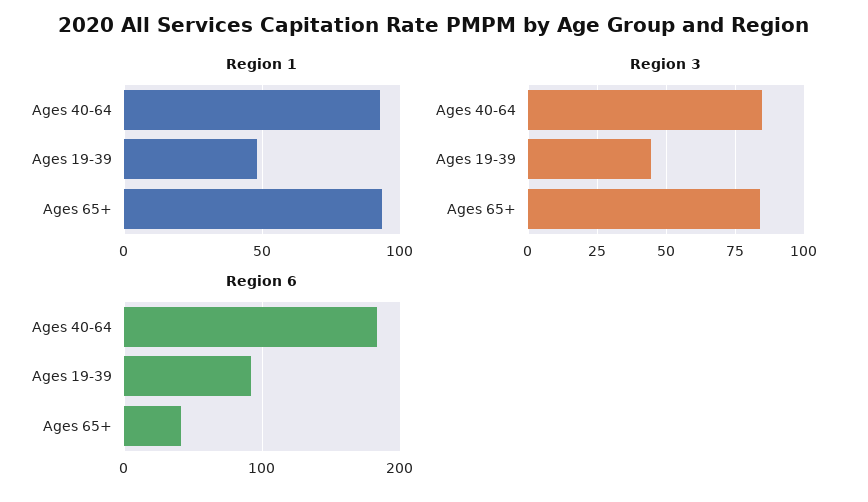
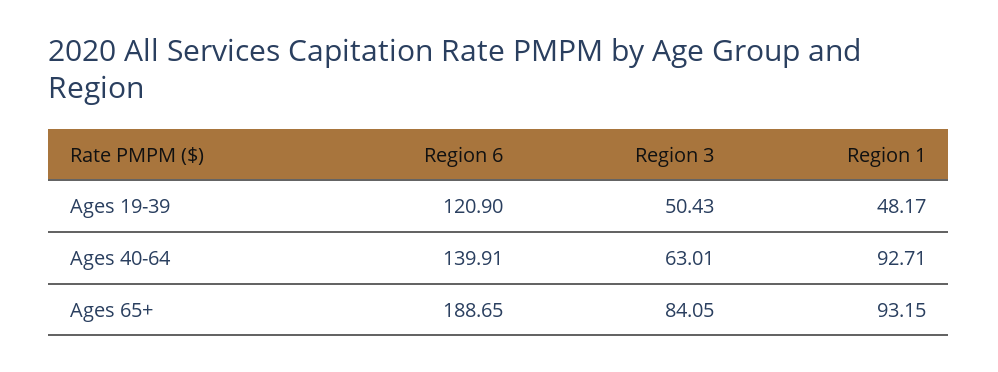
Region 3, Ages 40-64: 85 -> 63.01
Region 3, Ages 19-39: 45 -> 50.43
Region 6, Ages 40-64: 180 -> 139.91
Region 6, Ages 19-39: 90 -> 120.9
Region 6, Ages 65+: 40 -> 188.65

